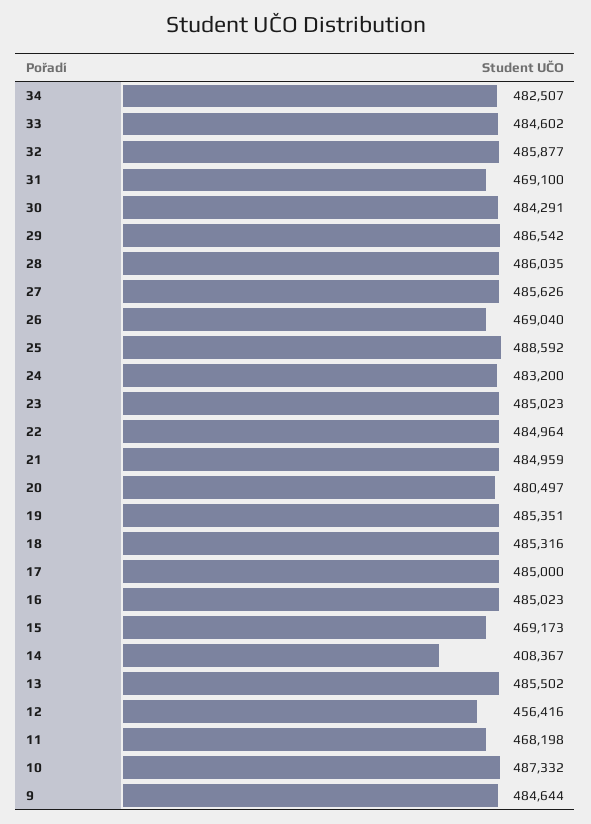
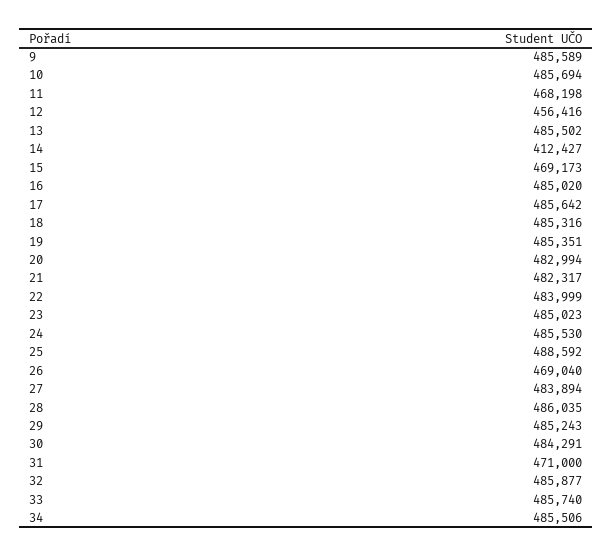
34: 482507 -> 485506
33: 484602 -> 485740
31: 469100 -> 471000
29: 486542 -> 485243
27: 485626 -> 483894
24: 483200 -> 485530
22: 484964 -> 483999
21: 484959 -> 482317
20: 480497 -> 482994
17: 485000 -> 485642
16: 485023 -> 485020
14: 408367 -> 412427
10: 487332 -> 485694
9: 484644 -> 485589

